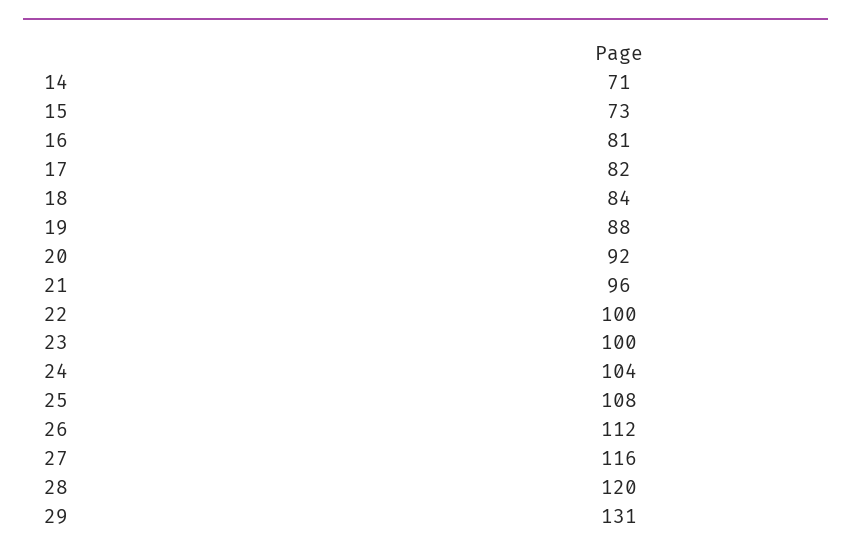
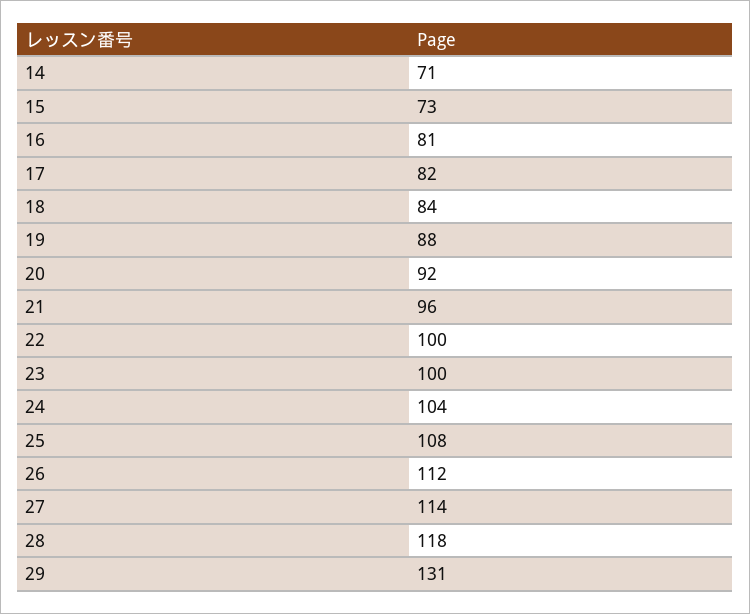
27: 116 -> 114
28: 120 -> 118

